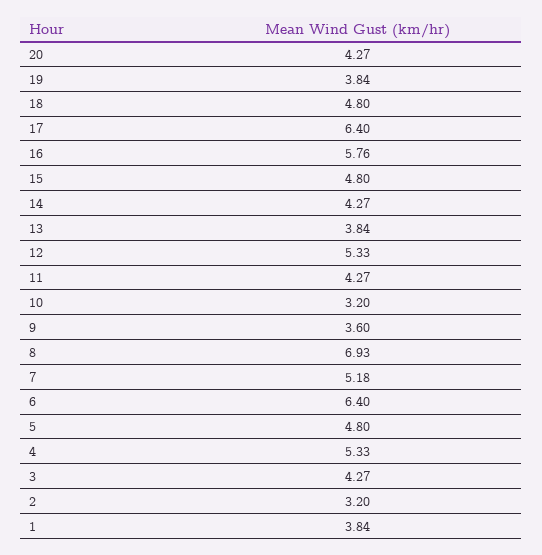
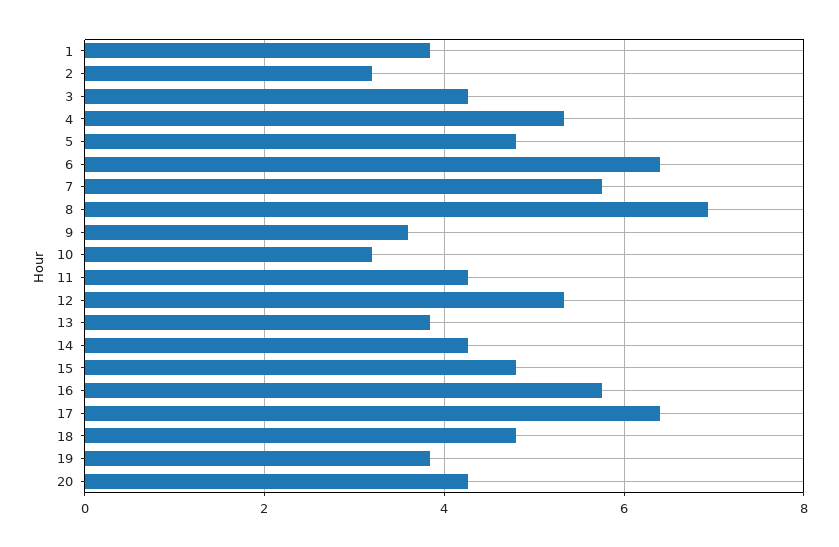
7: 5.18 -> 5.8

